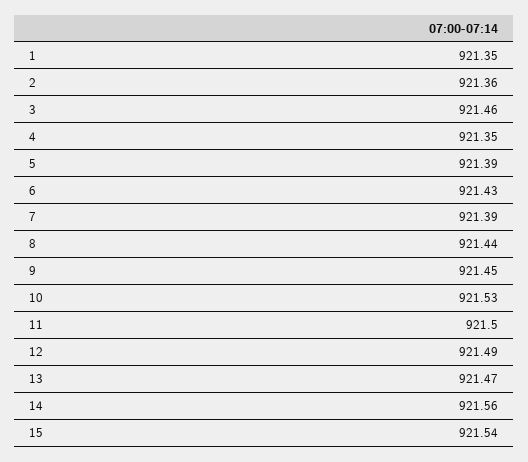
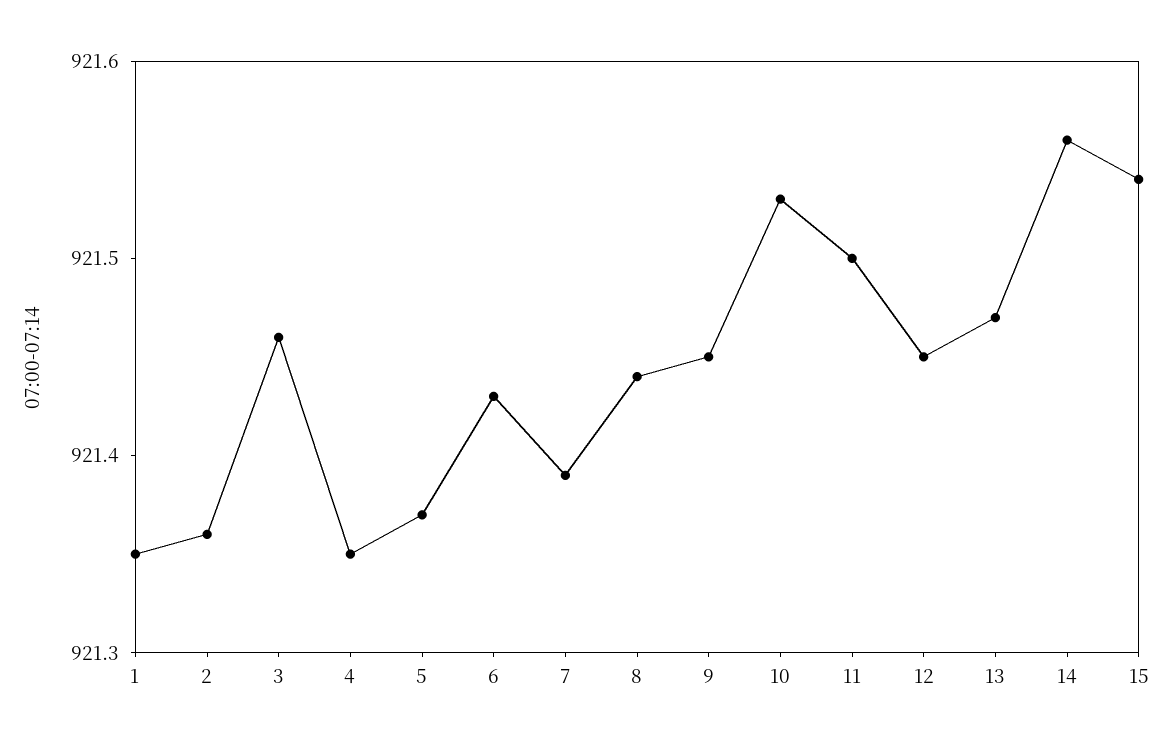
5: 921.39 -> 921.37
12: 921.49 -> 921.45

